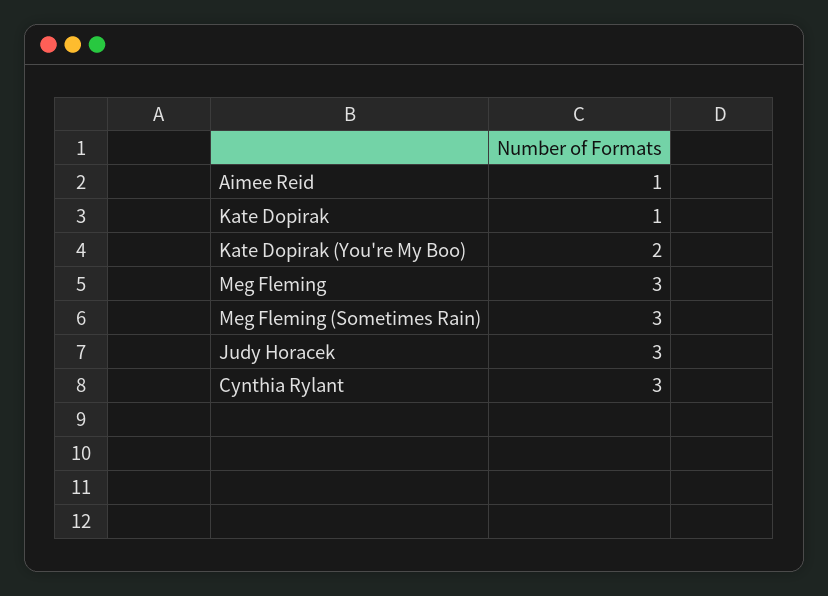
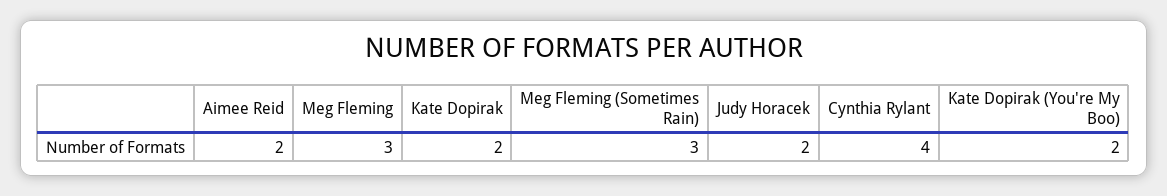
Aimee Reid: 1 -> 2
Kate Dopirak: 1 -> 2
Judy Horacek: 3 -> 2
Cynthia Rylant: 3 -> 4

